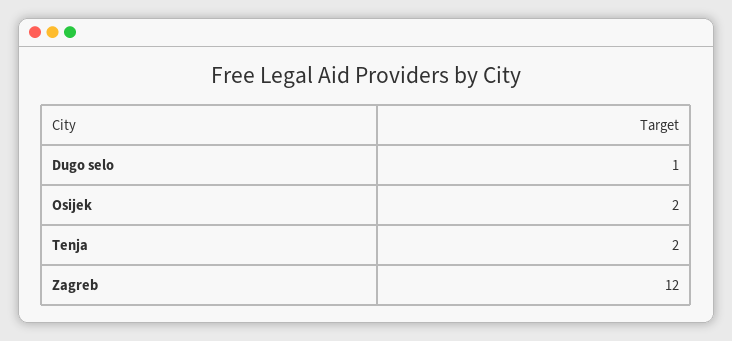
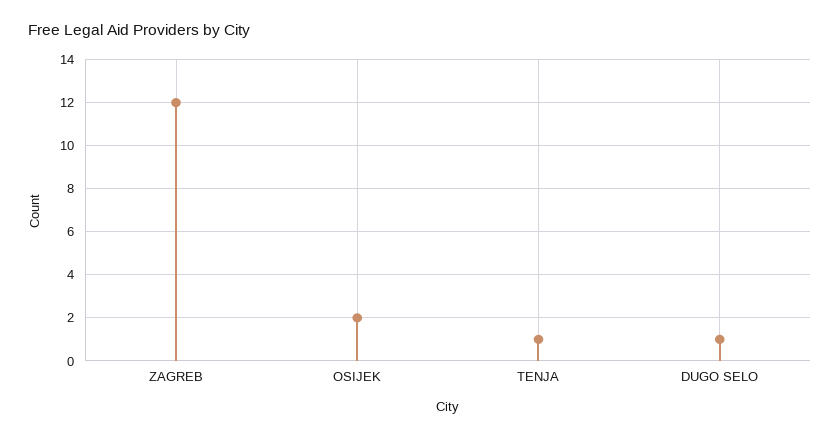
Tenja: 2 -> 1

